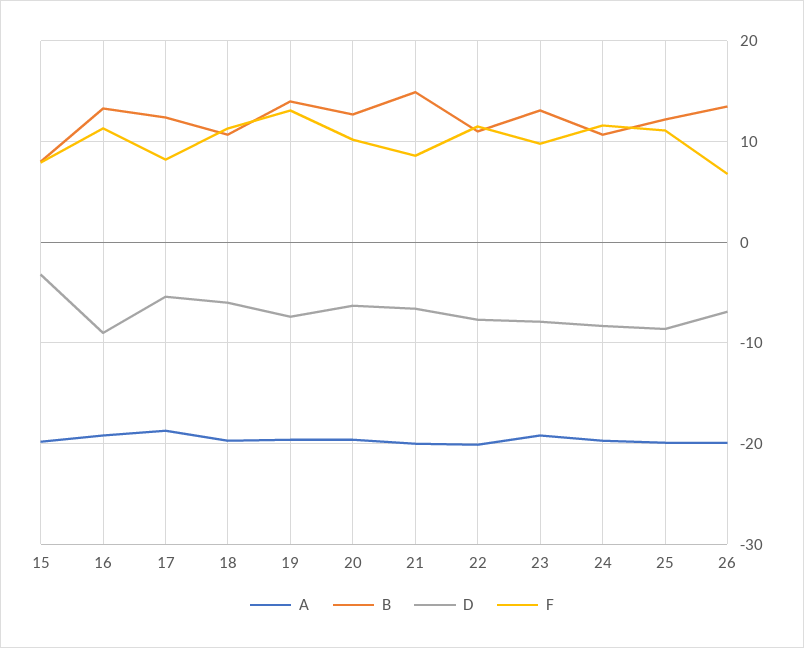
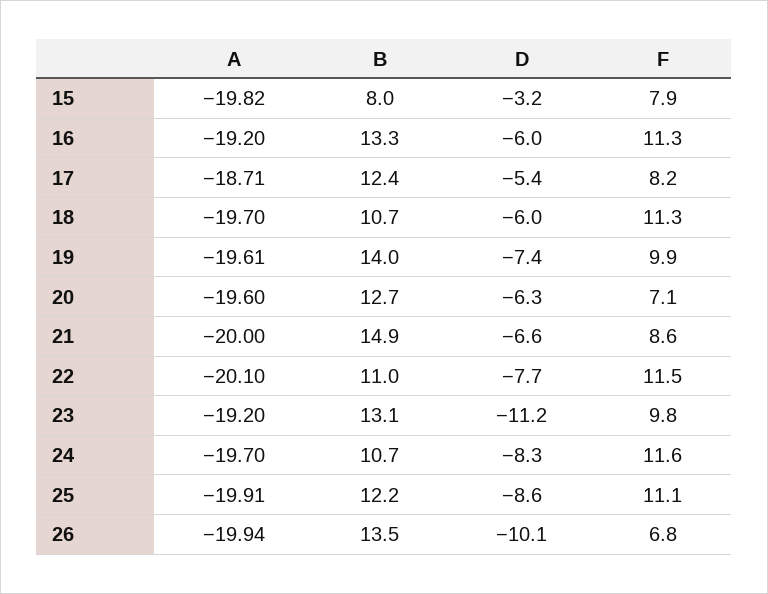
D, 16: -9 -> -6
F, 19: 13 -> 9.9
F, 20: 10 -> 7.1
D, 23: -8 -> -11.2
D, 26: -7 -> -10.1

